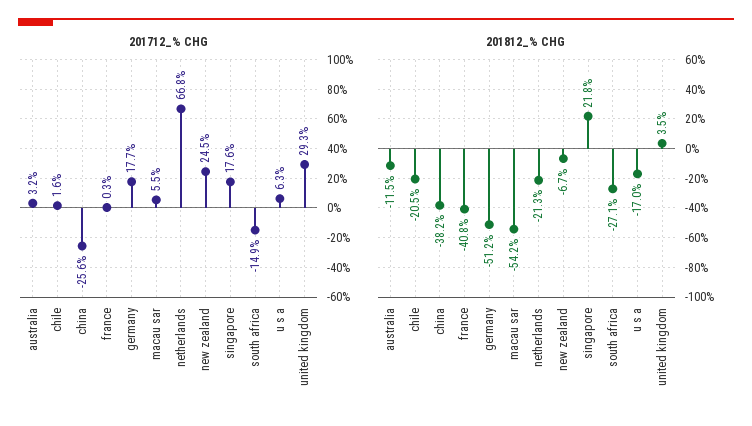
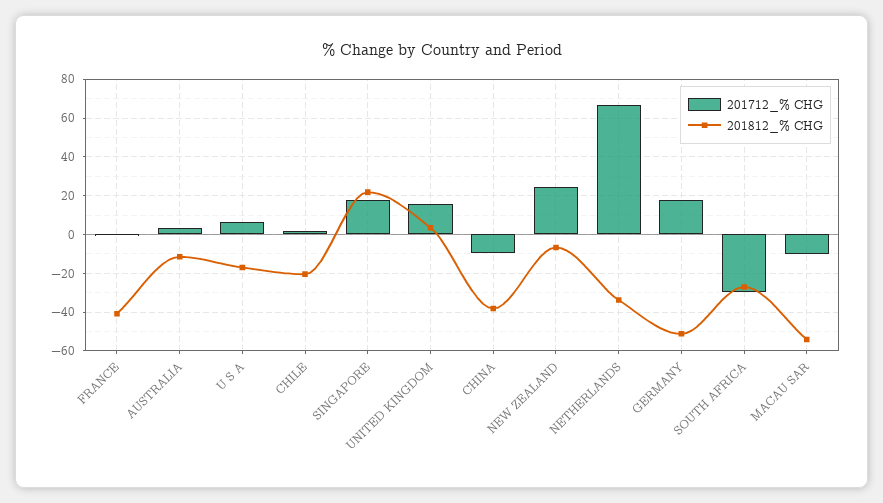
201712_% CHG, china: -25.6 -> -10
201712_% CHG, macau sar: 5.5 -> -10
201712_% CHG, south africa: -14.9 -> -30
201712_% CHG, united kingdom: 29.3 -> 15
201812_% CHG, netherlands: -21.3 -> -35

